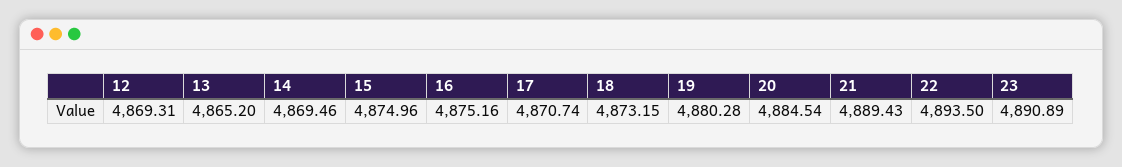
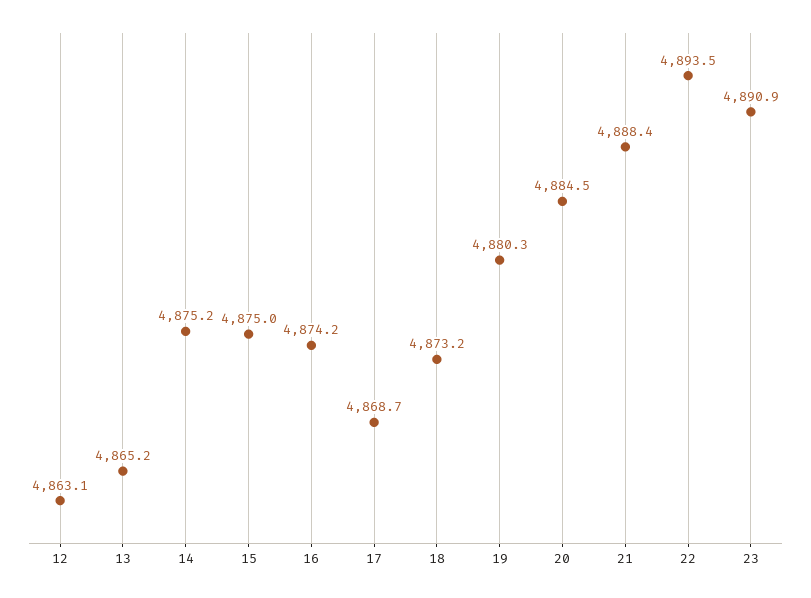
12: 4869.31 -> 4863.1
14: 4869.46 -> 4875.2
16: 4875.16 -> 4874.2
17: 4870.74 -> 4868.7
21: 4889.43 -> 4888.4

